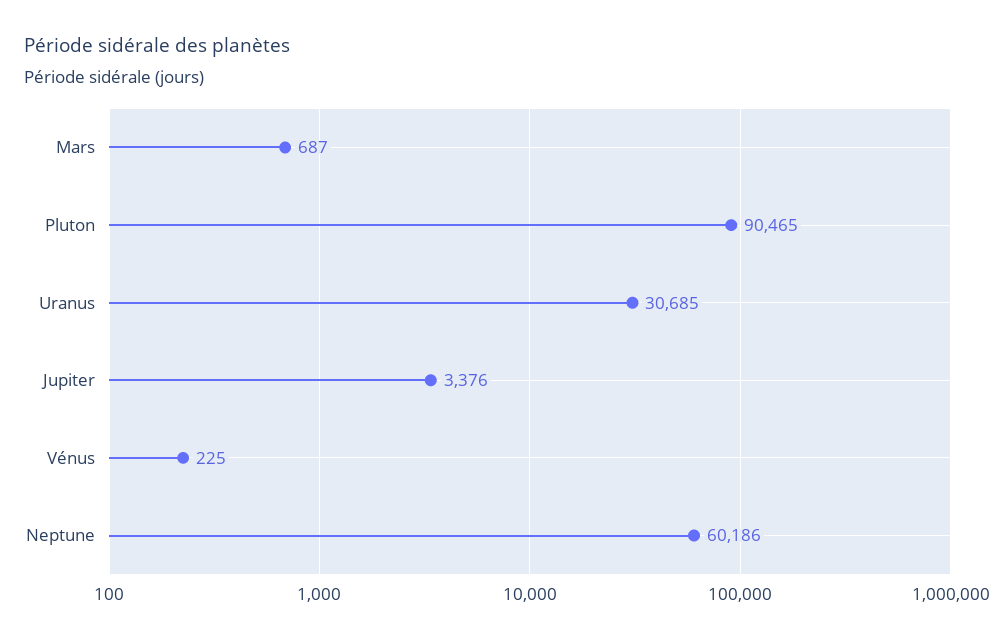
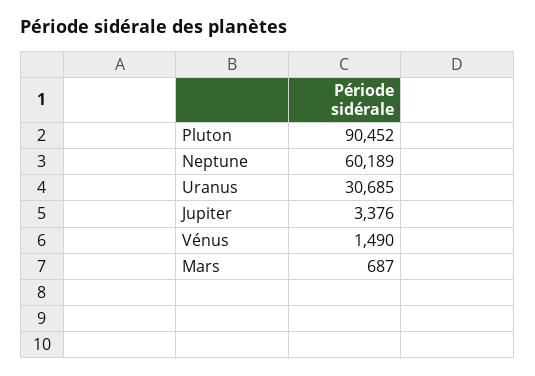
Pluton: 90465 -> 90452
Vénus: 225 -> 1490
Neptune: 60186 -> 60189

